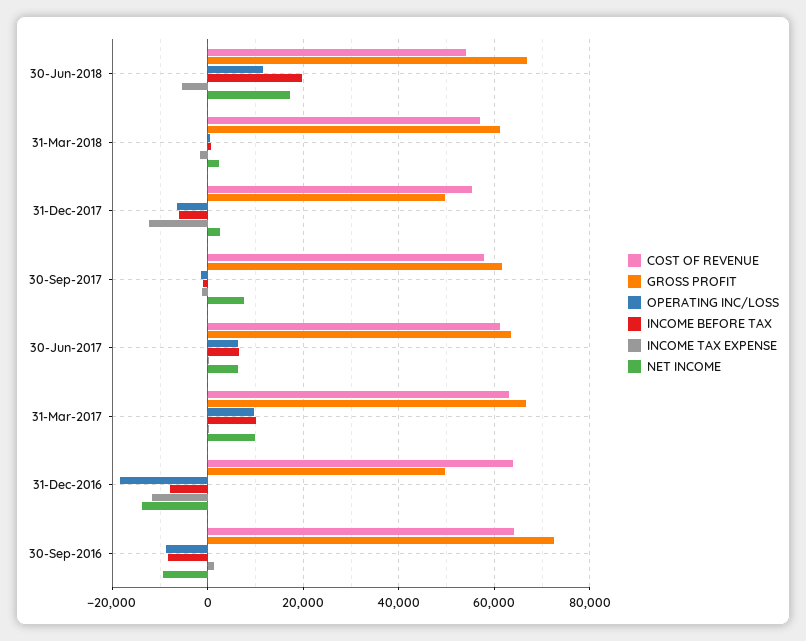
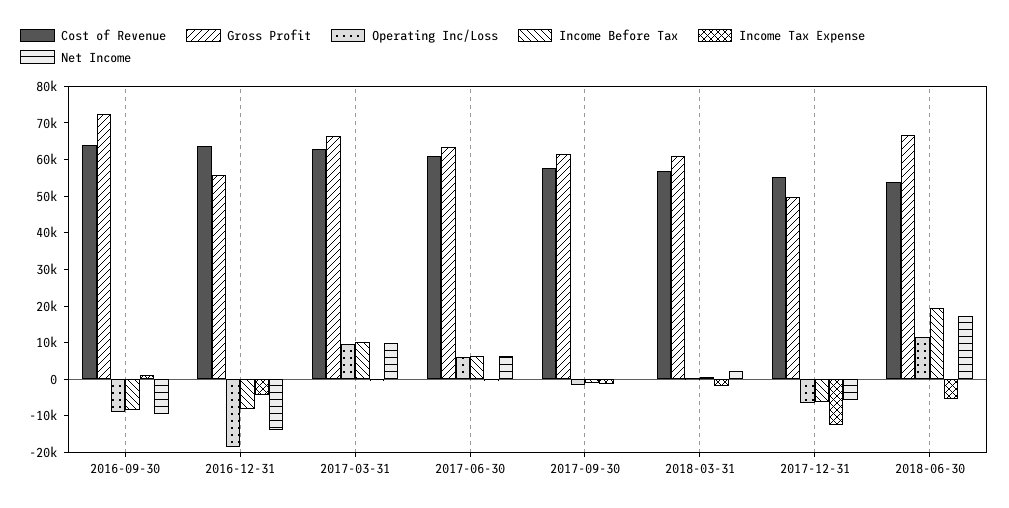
NET INCOME, 31-Dec-2017: 2000 -> -5000
NET INCOME, 30-Sep-2017: 8000 -> 0
GROSS PROFIT, 31-Dec-2016: 50000 -> 55000
INCOME TAX EXPENSE, 31-Dec-2016: -12000 -> -5000

